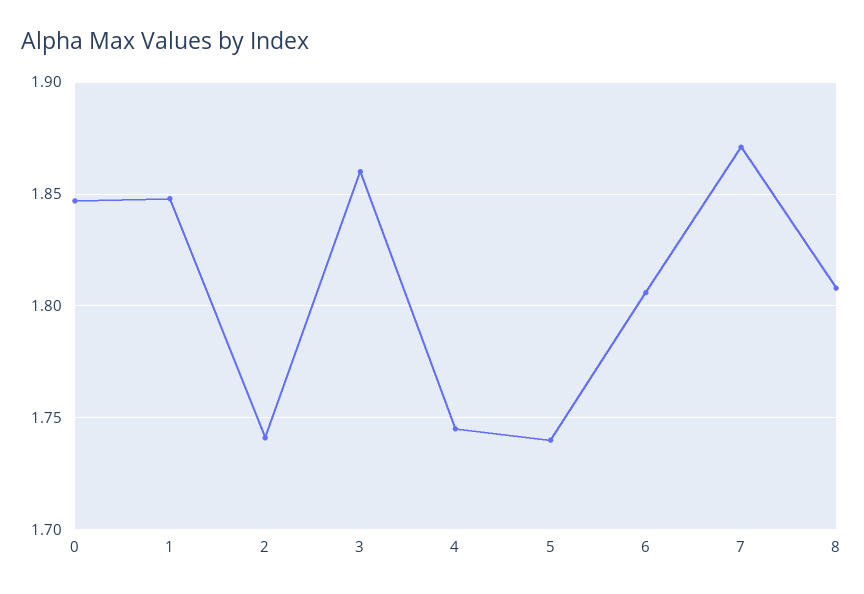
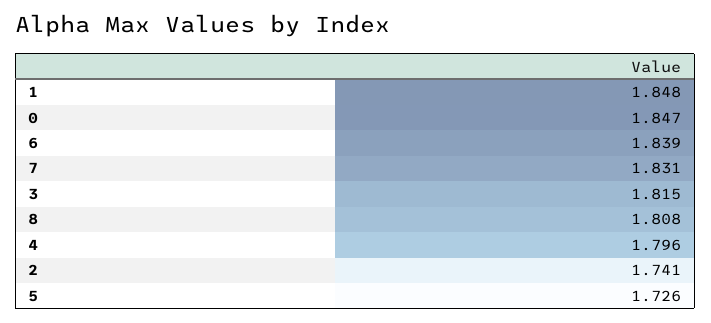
3: 1.86 -> 1.815
4: 1.745 -> 1.796
5: 1.74 -> 1.726
6: 1.805 -> 1.839
7: 1.87 -> 1.831

